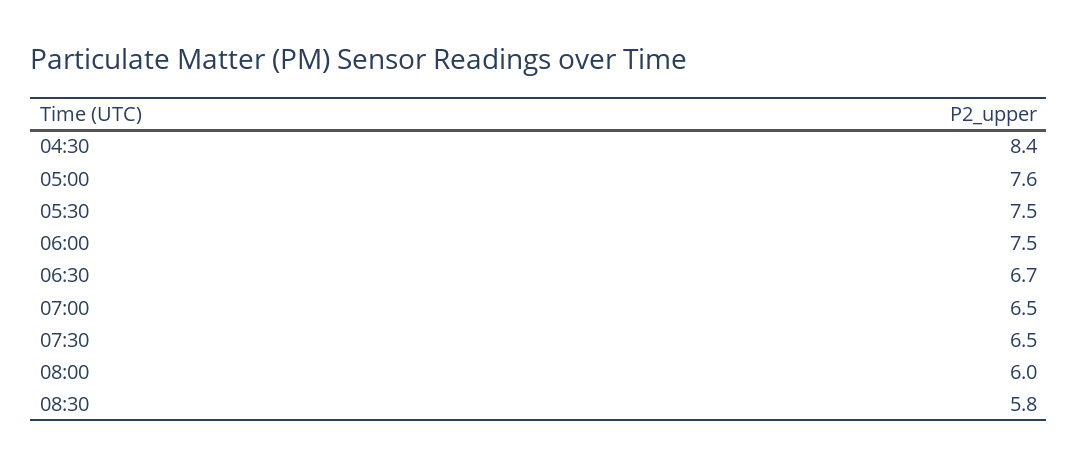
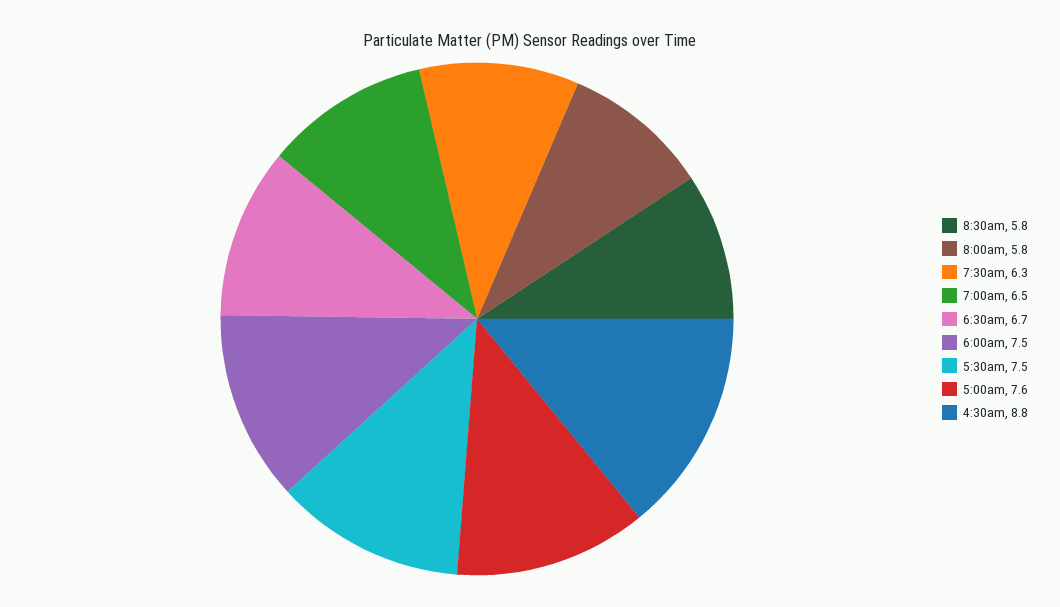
04:30: 8.4 -> 8.8
07:30: 6.5 -> 6.3
08:00: 6 -> 5.8

